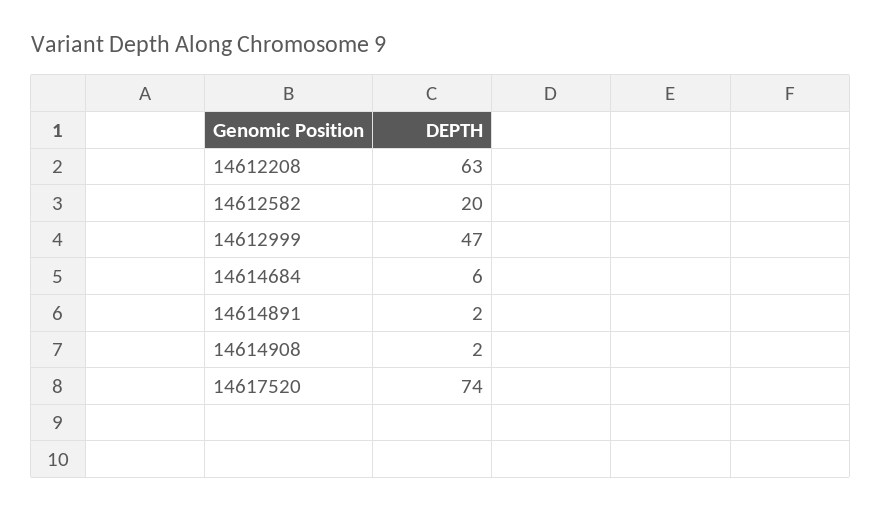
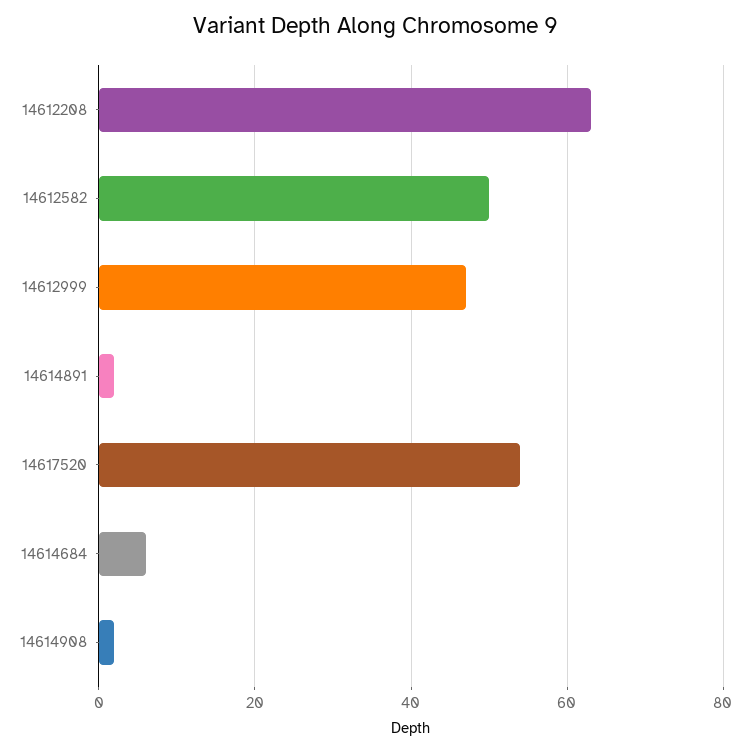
14612582: 20 -> 50
14617520: 74 -> 55

